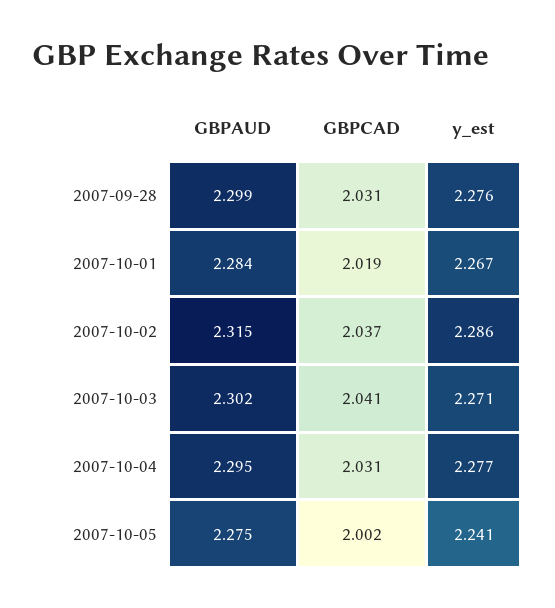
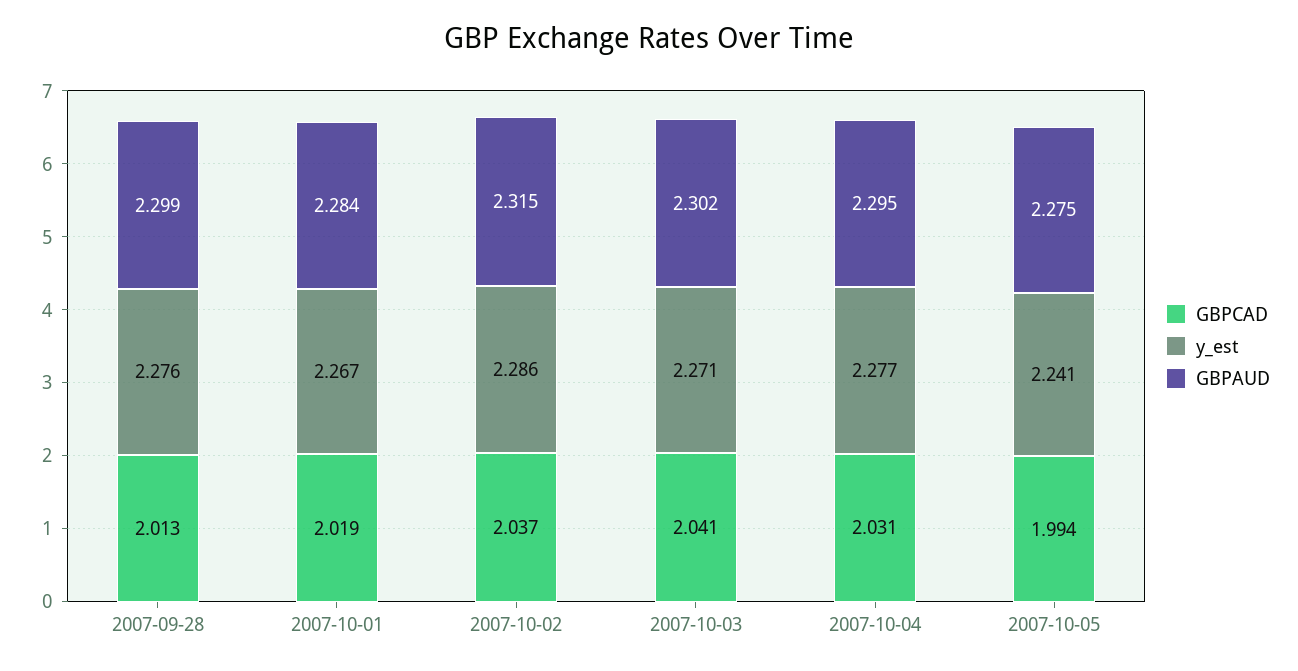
GBPCAD, 2007-09-28: 2.031 -> 2.013
GBPCAD, 2007-10-05: 2.002 -> 1.994

